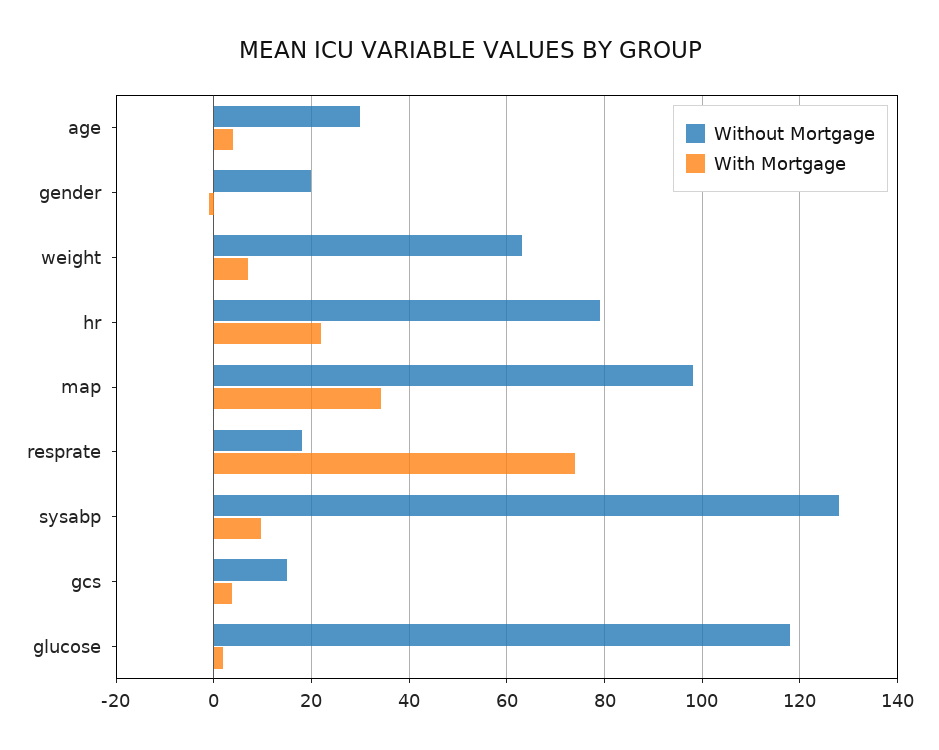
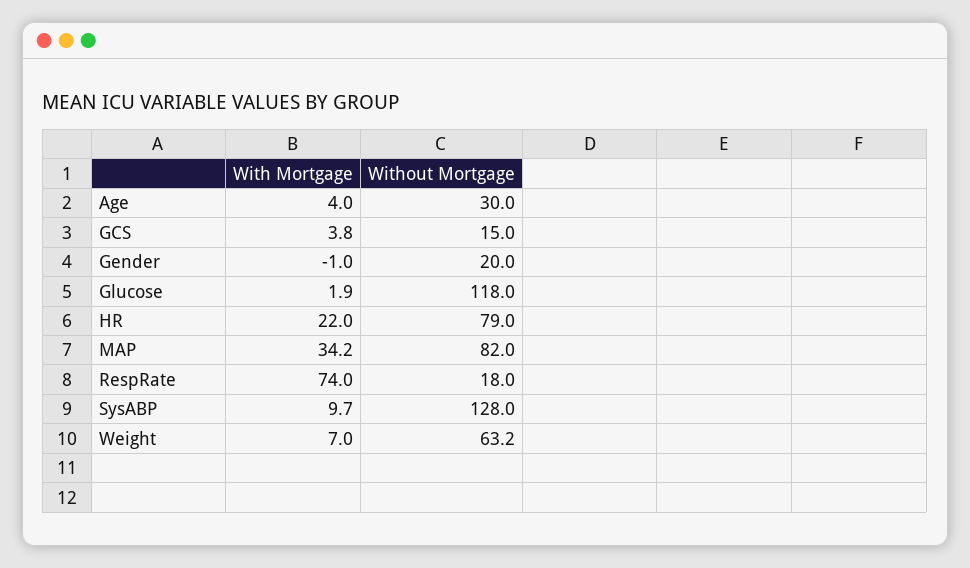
Without Mortgage, map: 98 -> 82

